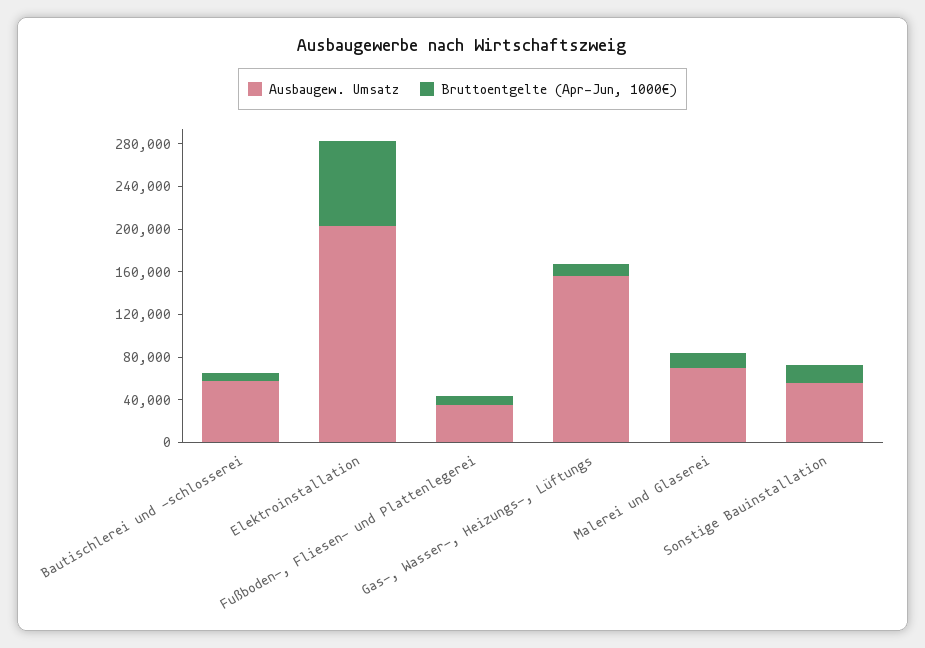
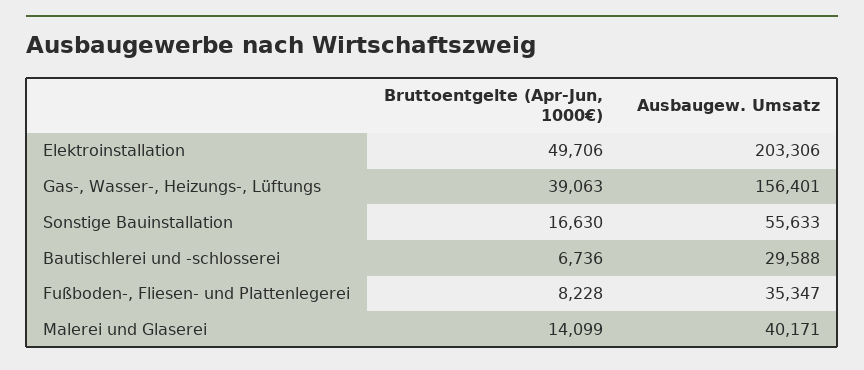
Ausbaugew. Umsatz, Bautischlerei und -schlosserei: 60000 -> 29588
Bruttoentgelte (Apr-Jun, 1000€), Elektroinstallation: 80000 -> 49706
Bruttoentgelte (Apr-Jun, 1000€), Gas-, Wasser-, Heizungs-, Lüftungs: 10000 -> 39063
Ausbaugew. Umsatz, Malerei und Glaserei: 70000 -> 40171

